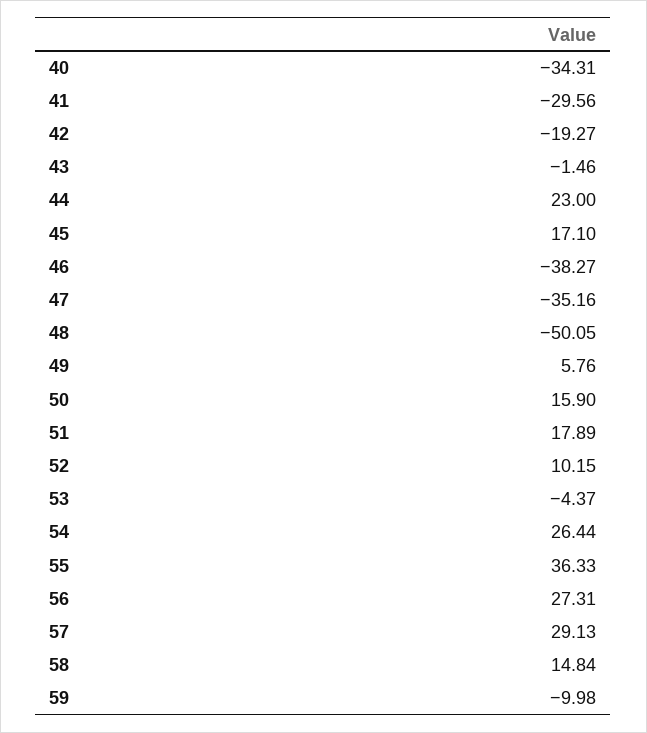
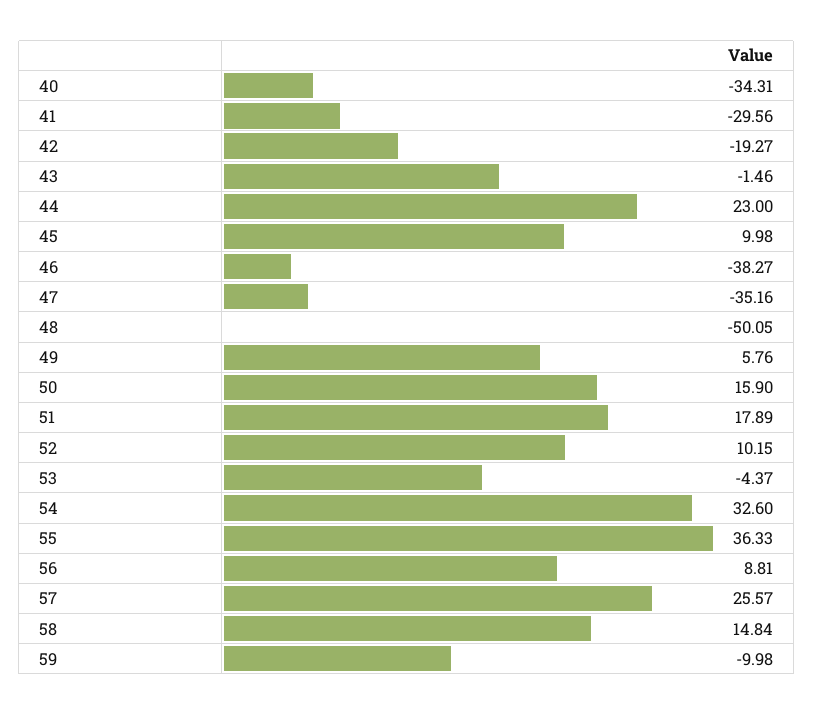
45: 17.1 -> 9.98
54: 26.44 -> 32.6
56: 27.31 -> 8.81
57: 29.13 -> 25.57

